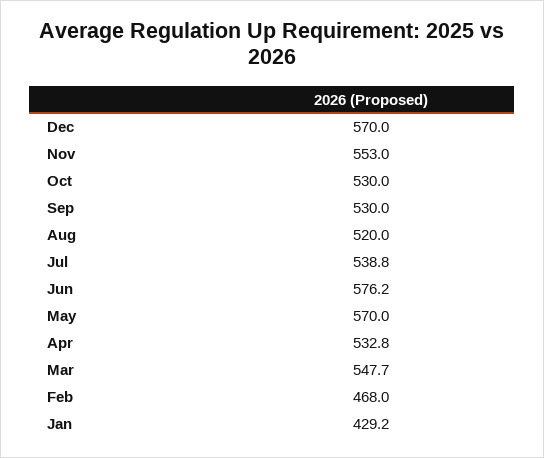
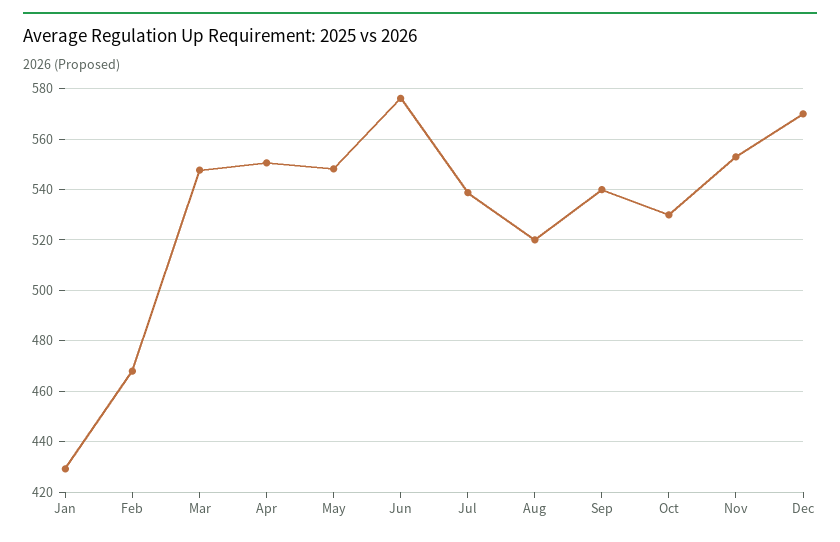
Sep: 530 -> 540
May: 570 -> 547.5
Apr: 532.8 -> 550

